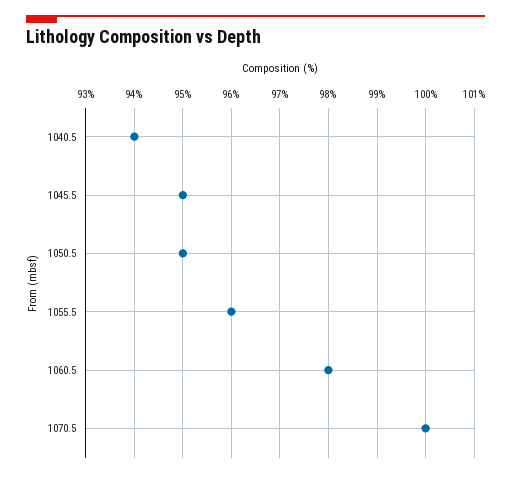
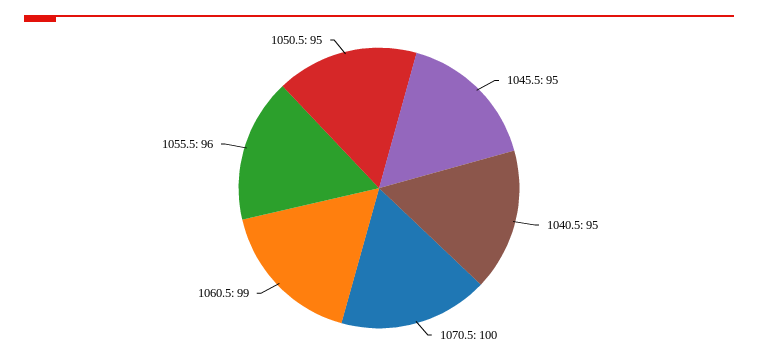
1040.5: 94 -> 95
1060.5: 98 -> 99

